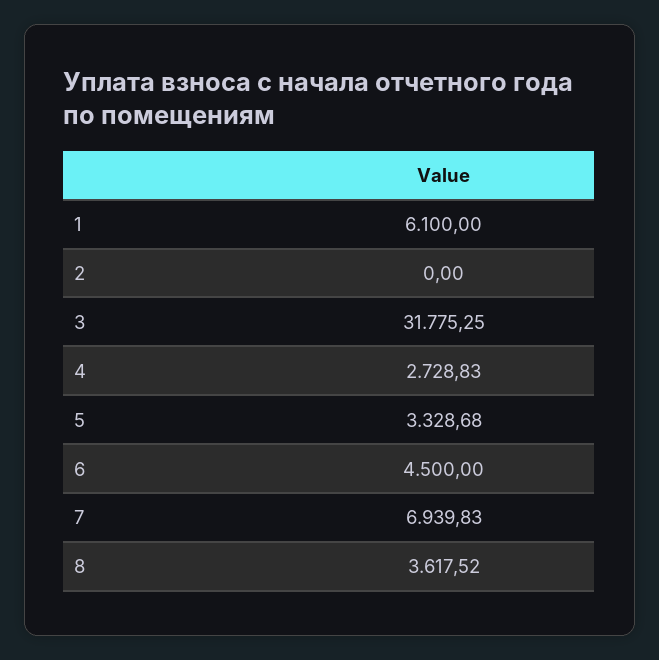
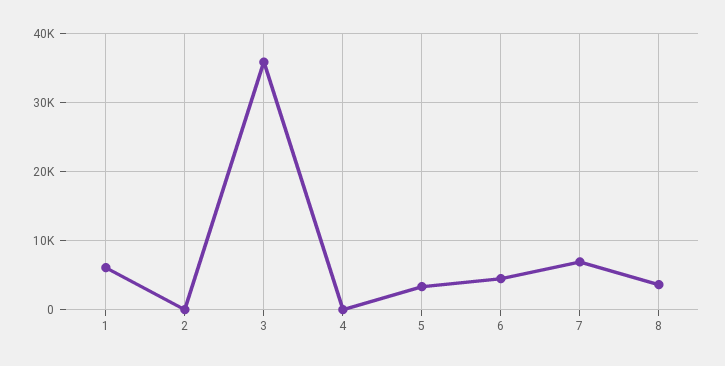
3: 31775.25 -> 36000
4: 2728.83 -> 0

